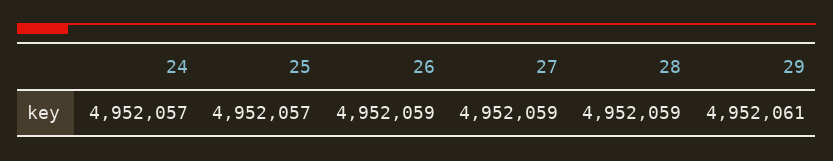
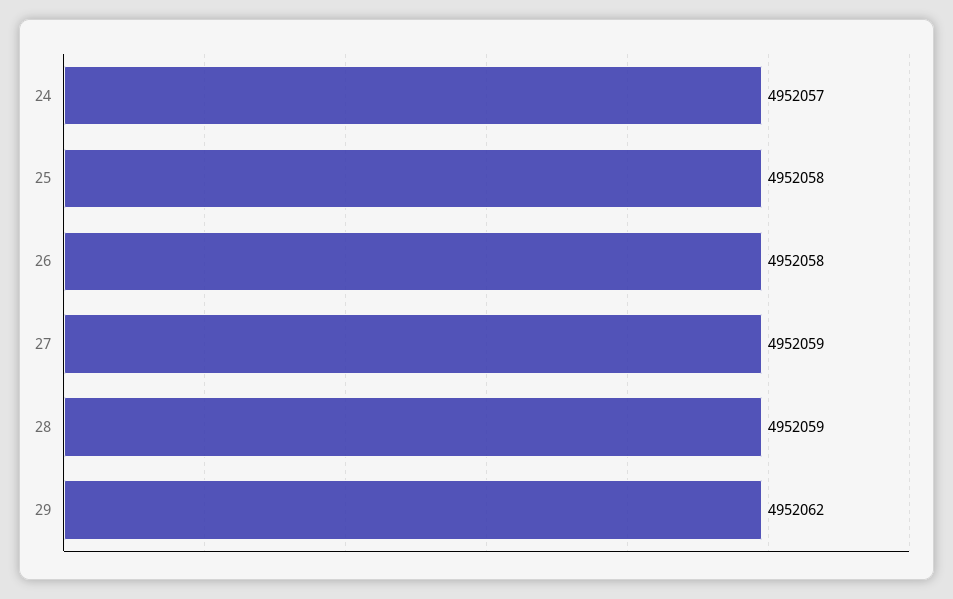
25: 4952057 -> 4952058
26: 4952059 -> 4952058
29: 4952061 -> 4952062

